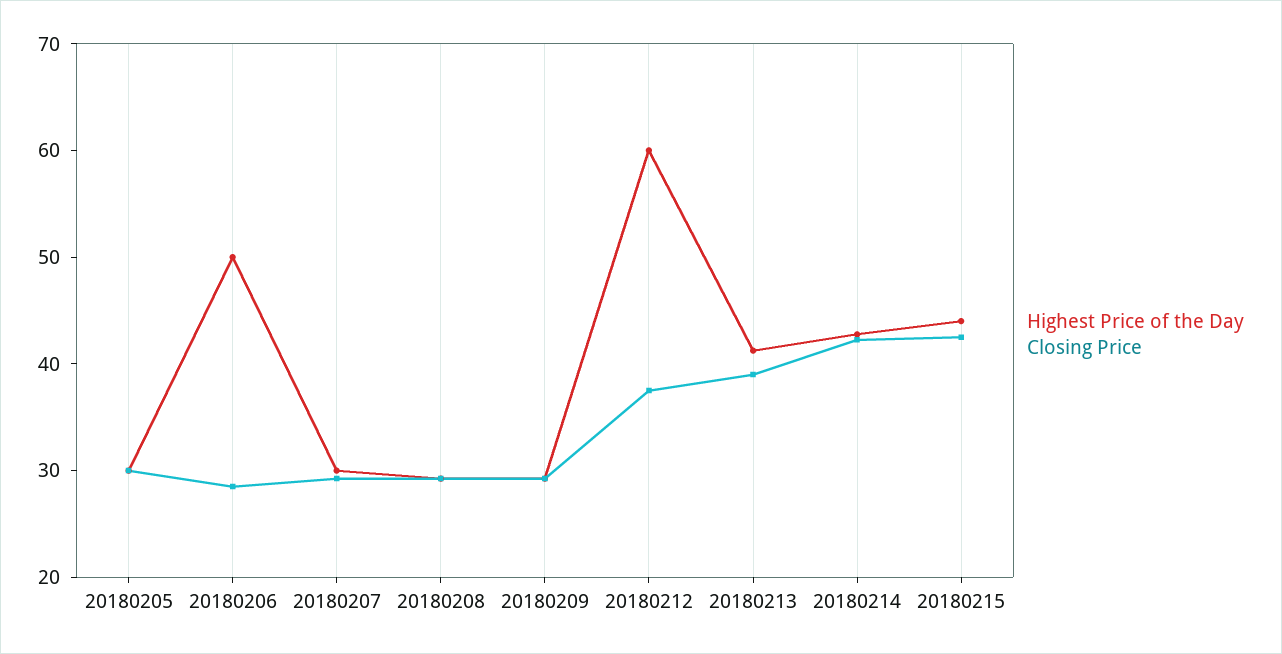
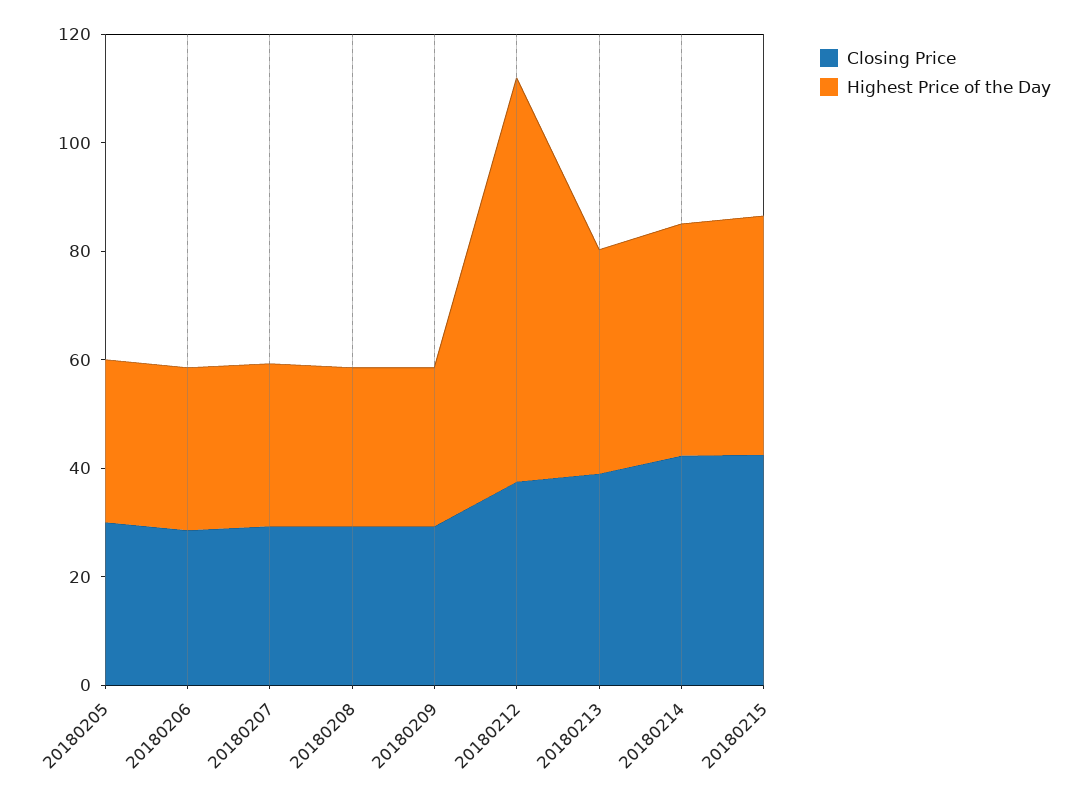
Highest Price of the Day, 20180206: 50 -> 30
Highest Price of the Day, 20180212: 60 -> 75

